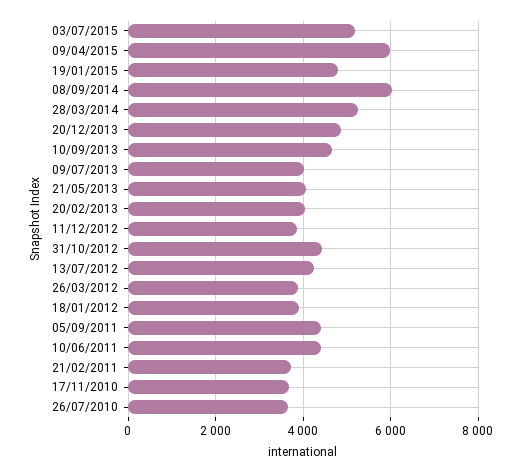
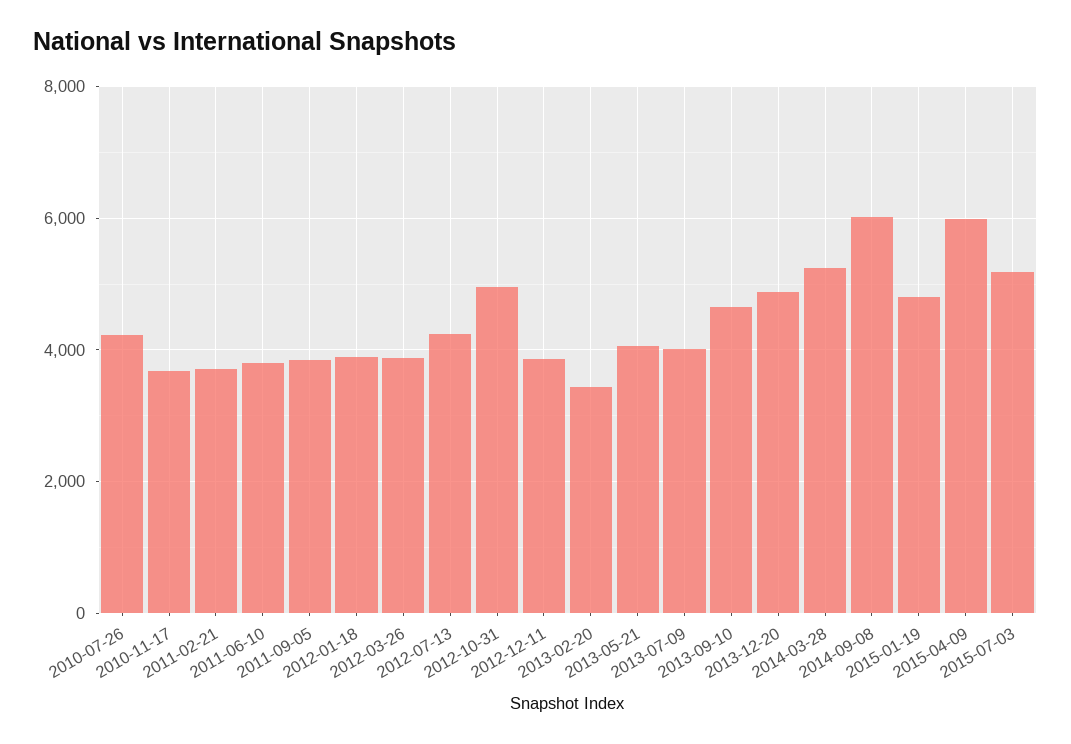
20/02/2013: 4000 -> 3400
31/10/2012: 4400 -> 5000
05/09/2011: 4400 -> 3800
10/06/2011: 4400 -> 3800
26/07/2010: 3600 -> 4200

